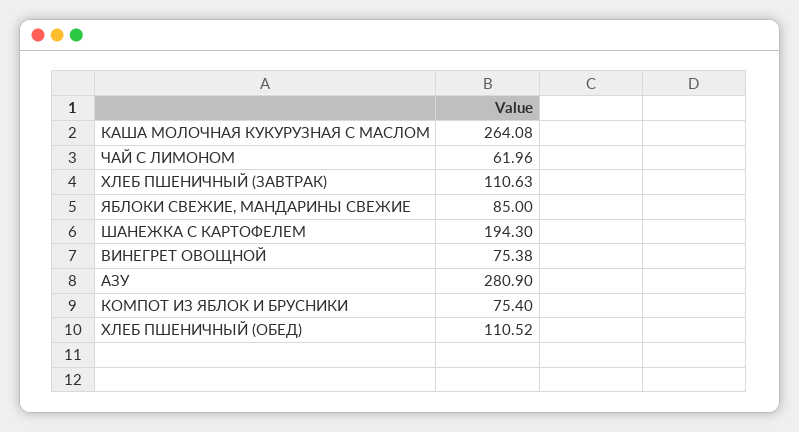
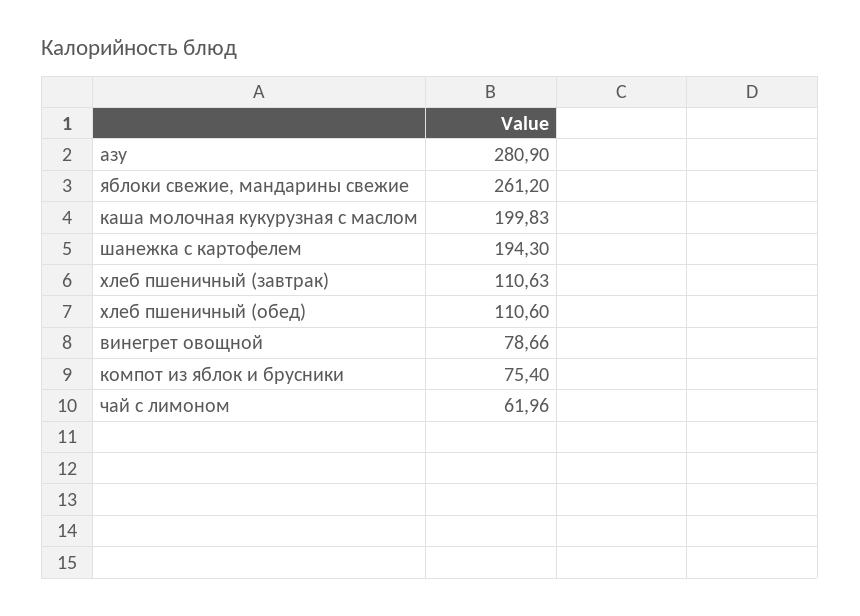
КАША МОЛОЧНАЯ КУКУРУЗНАЯ С МАСЛОМ: 264.08 -> 199.83
ЯБЛОКИ СВЕЖИЕ, МАНДАРИНЫ СВЕЖИЕ: 85 -> 261.2
ВИНЕГРЕТ ОВОЩНОЙ: 75.38 -> 78.66
ХЛЕБ ПШЕНИЧНЫЙ (ОБЕД): 110.52 -> 110.6

